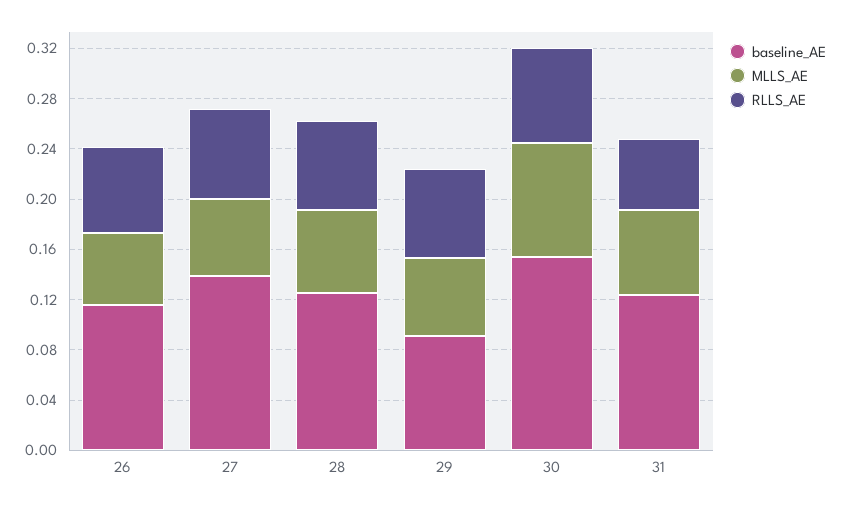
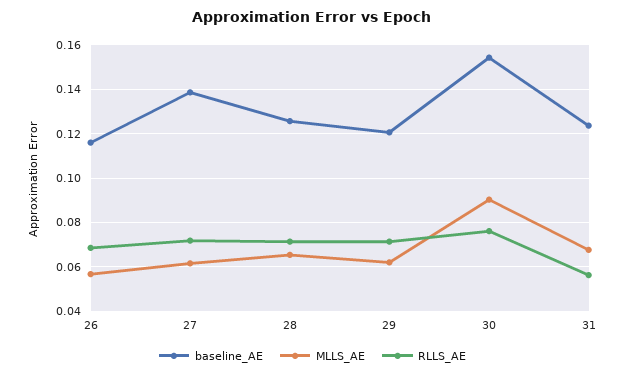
baseline_AE, 29: 0.09 -> 0.12

